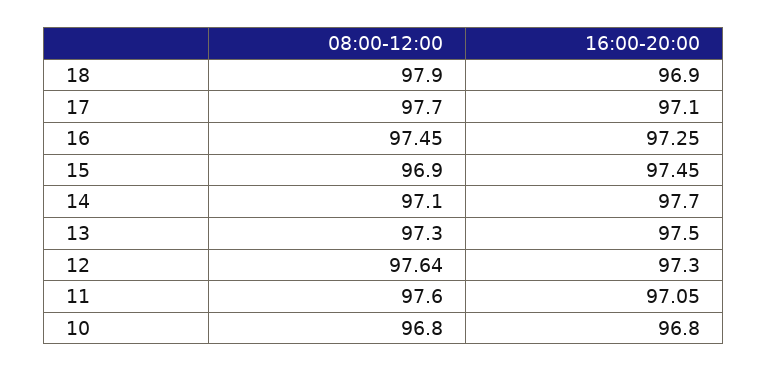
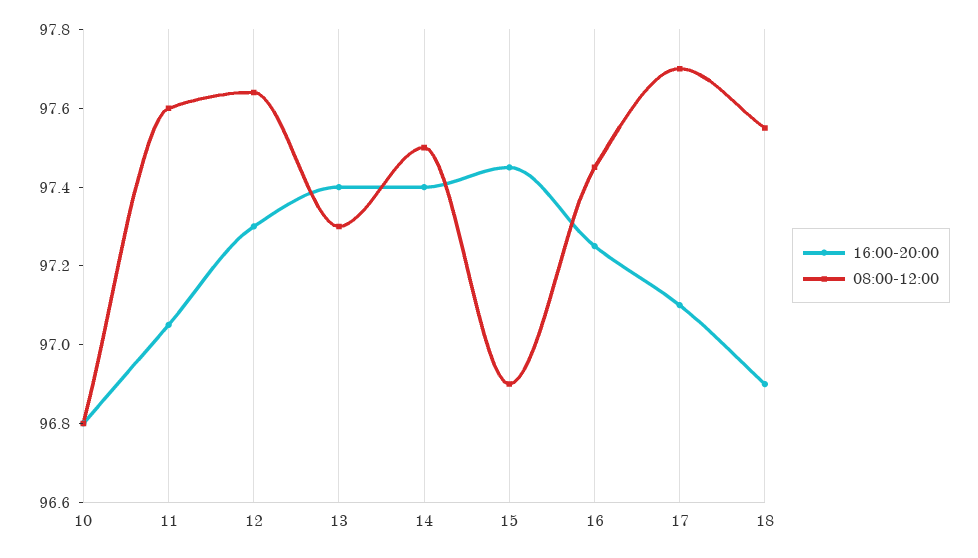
08:00-12:00, 18: 97.9 -> 97.55
08:00-12:00, 14: 97.1 -> 97.5
16:00-20:00, 14: 97.7 -> 97.4
16:00-20:00, 13: 97.5 -> 97.4

